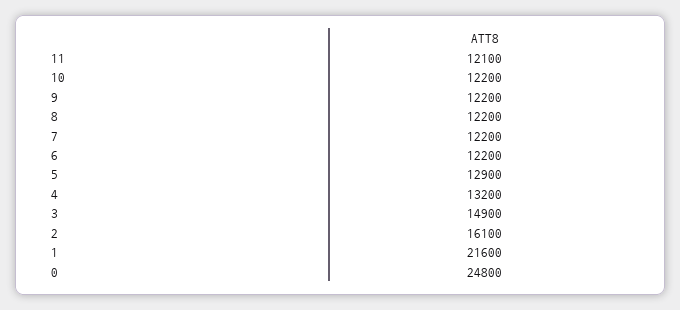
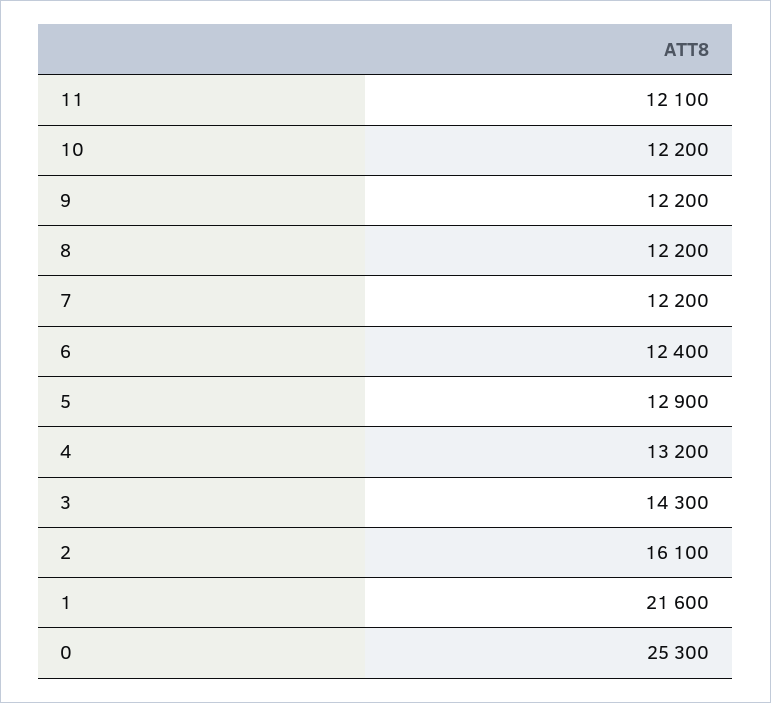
6: 12200 -> 12400
3: 14900 -> 14300
0: 24800 -> 25300

